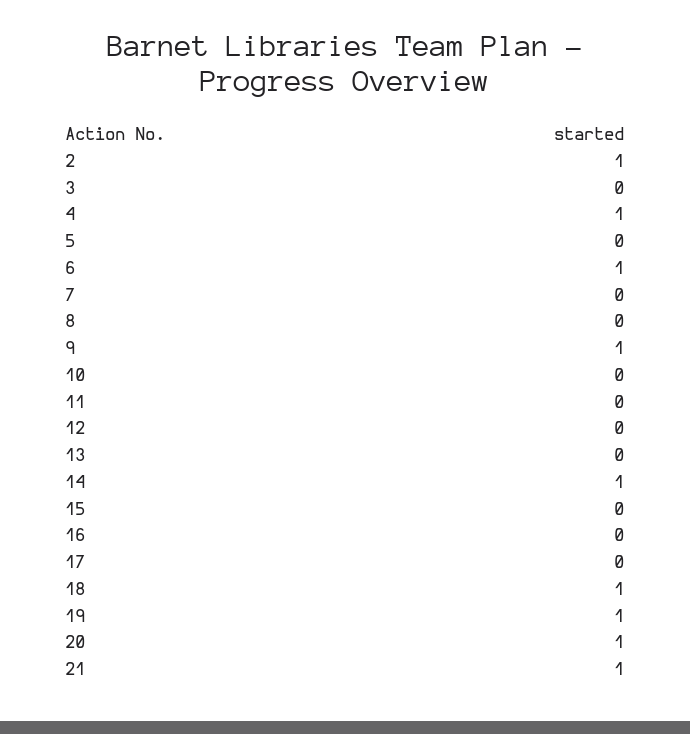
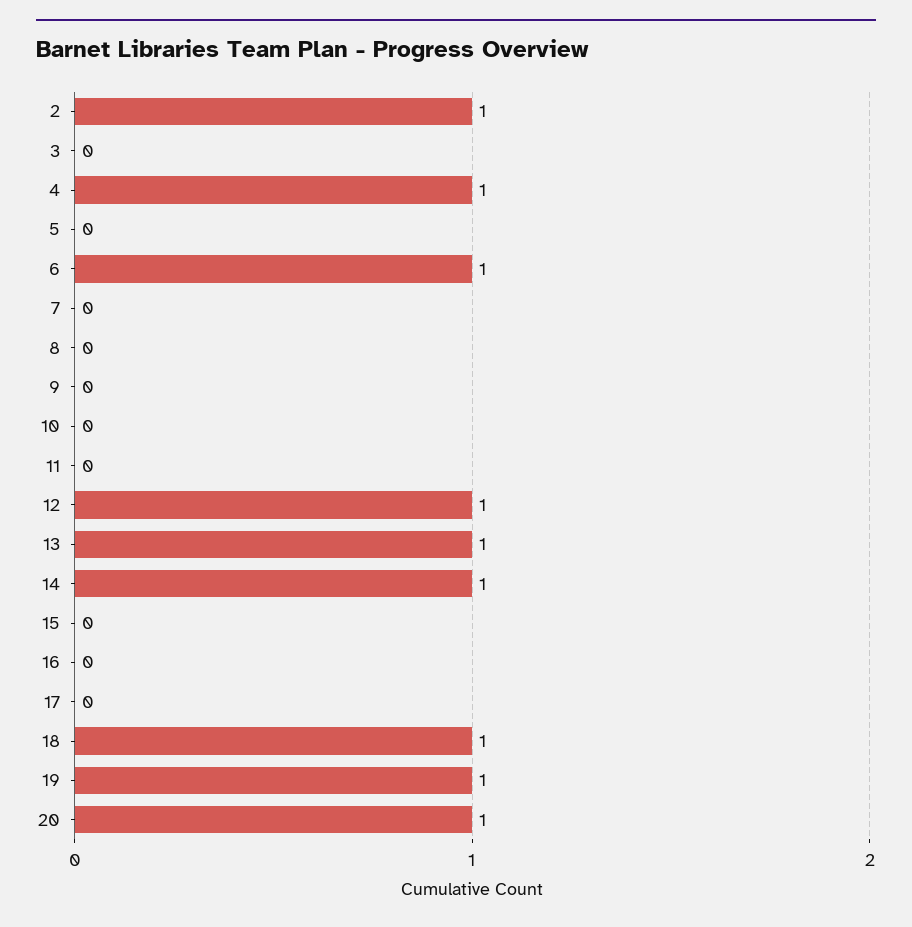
9: 1 -> 0
12: 0 -> 1
13: 0 -> 1
21: 1 -> none

